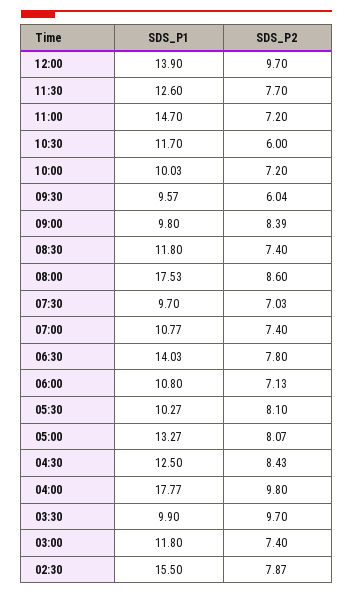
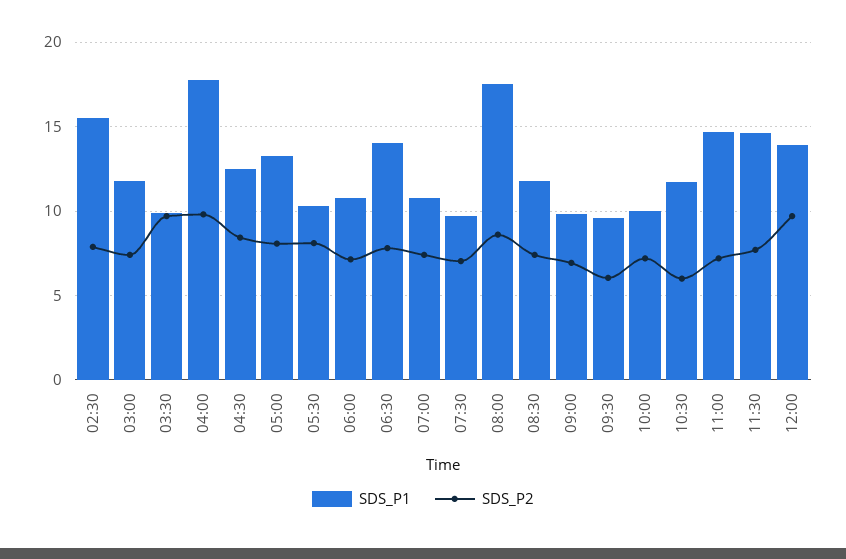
SDS_P1, 11:30: 12.6 -> 14.5
SDS_P2, 09:00: 8.39 -> 7

